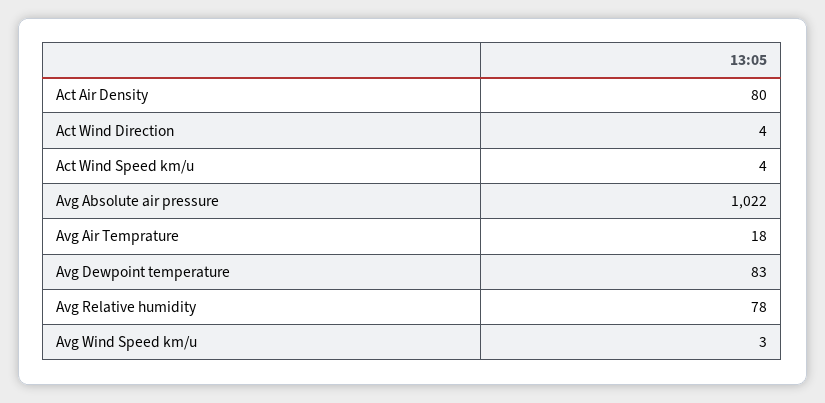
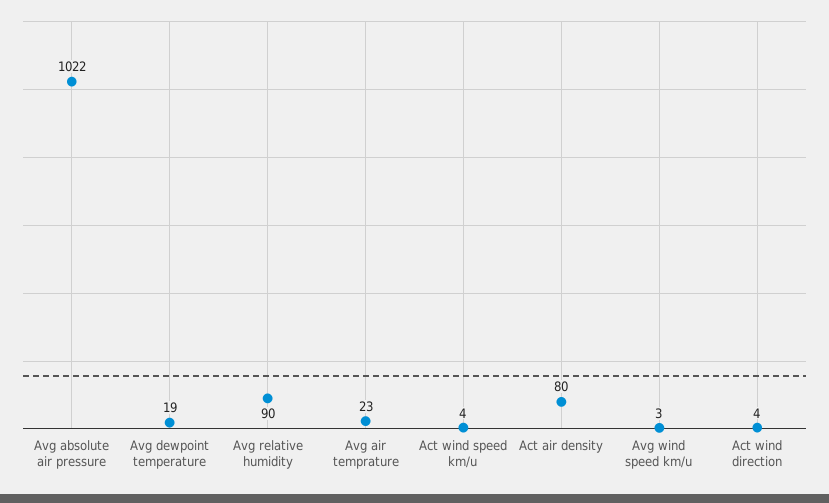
Avg Air Temprature: 18 -> 23
Avg Dewpoint temperature: 83 -> 19
Avg Relative humidity: 78 -> 90

